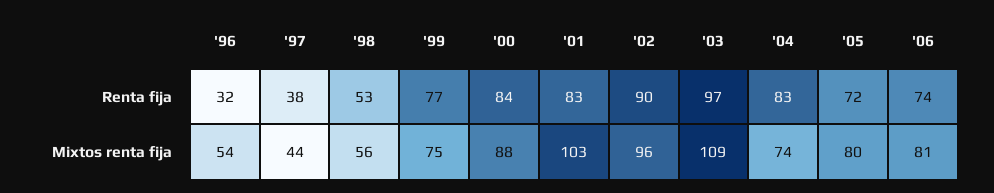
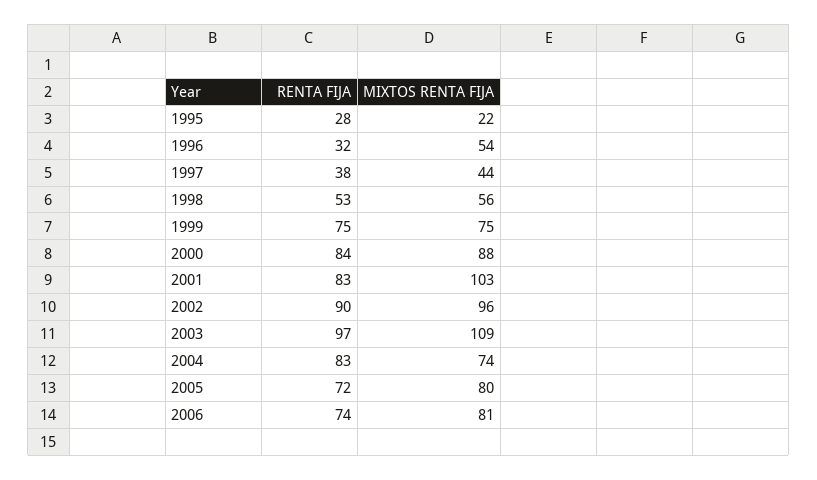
'99, Renta fija: 77 -> 75
1995, Renta fija: none -> 28
1995, Mixtos renta fija: none -> 22

